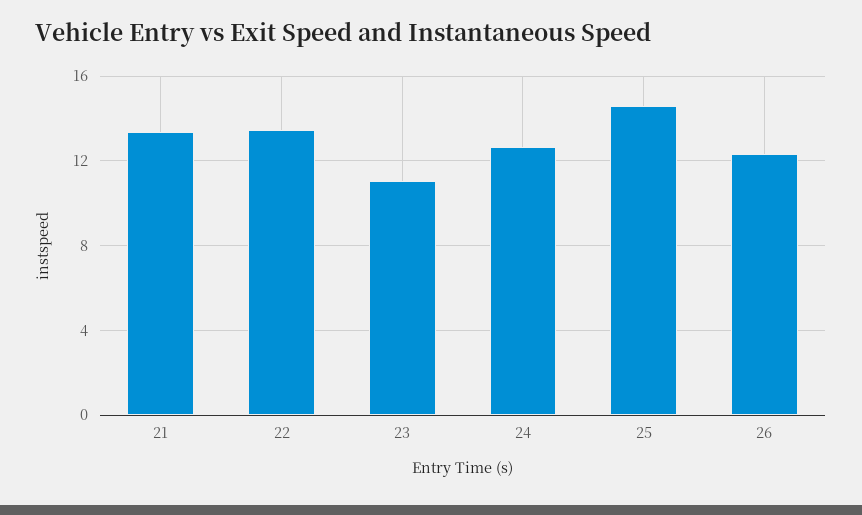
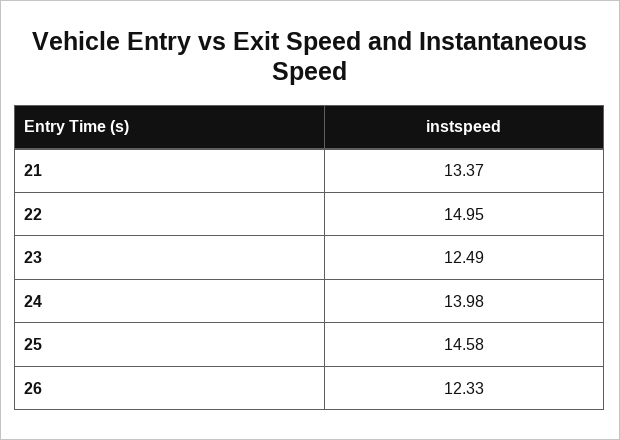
22: 13.5 -> 14.95
23: 11 -> 12.49
24: 12.5 -> 13.98

